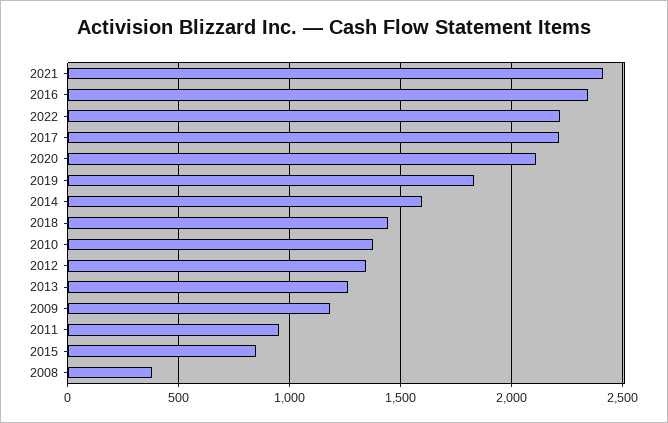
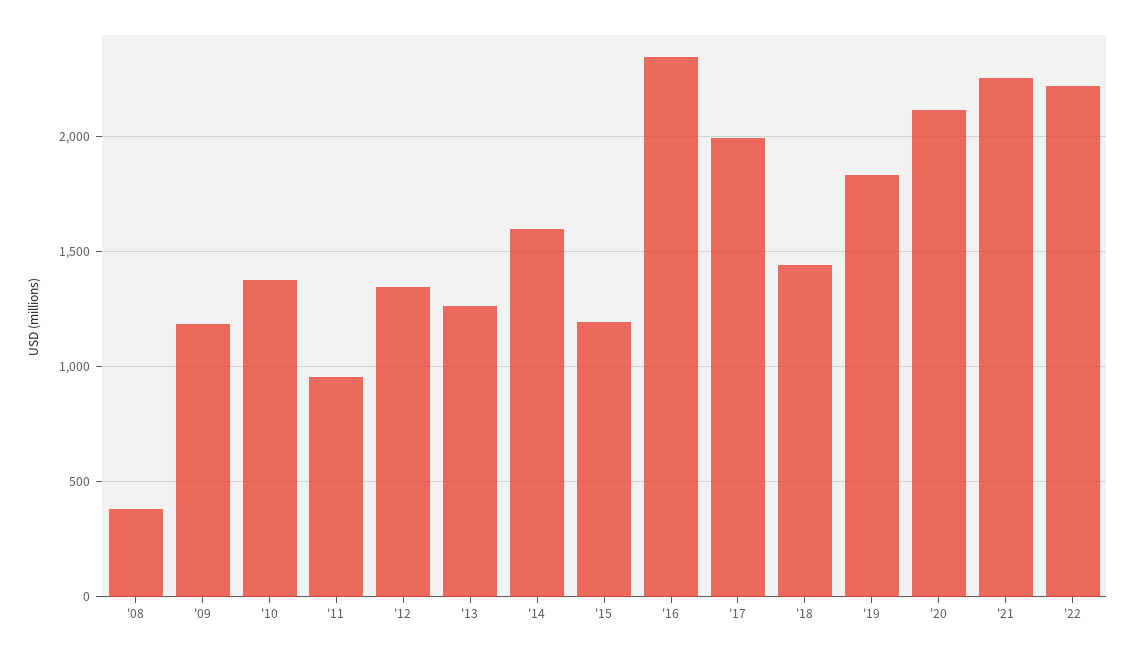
2021: 2400 -> 2250
2017: 2200 -> 2000
2015: 850 -> 1200

